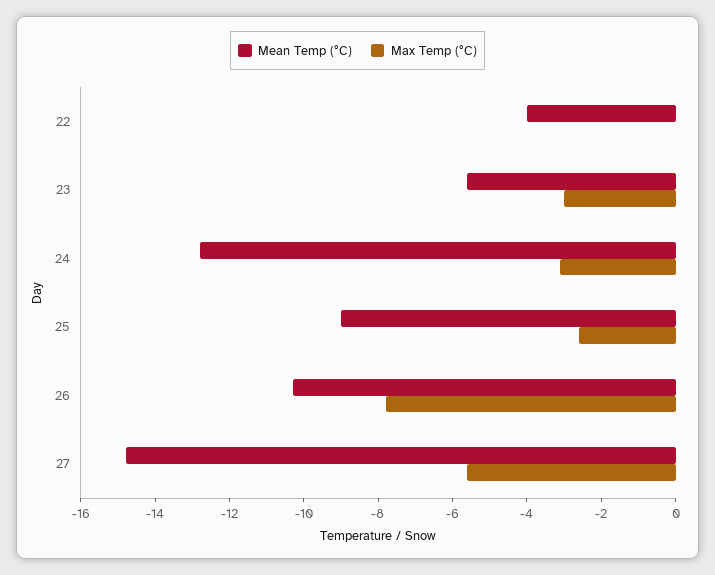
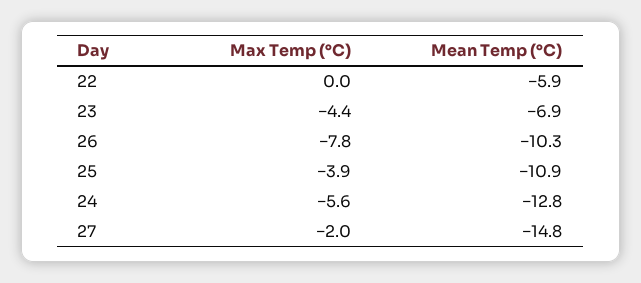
Mean Temp (°C), 22: -4 -> -5.9
Mean Temp (°C), 23: -5.5 -> -6.9
Max Temp (°C), 23: -3 -> -4.4
Max Temp (°C), 24: -3 -> -5.6
Mean Temp (°C), 25: -9 -> -10.9
Max Temp (°C), 25: -2.5 -> -3.9
Max Temp (°C), 27: -5.5 -> -2

